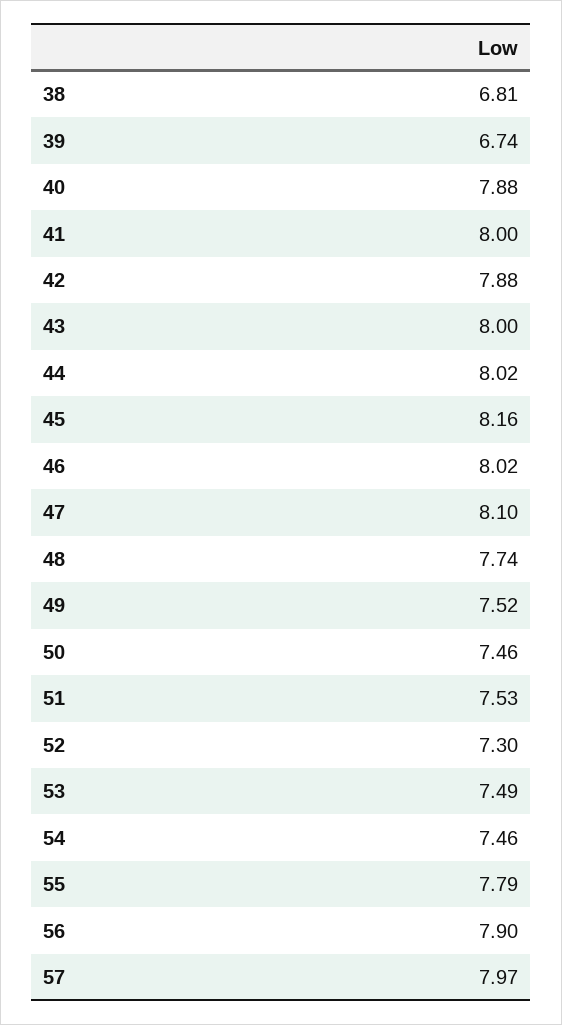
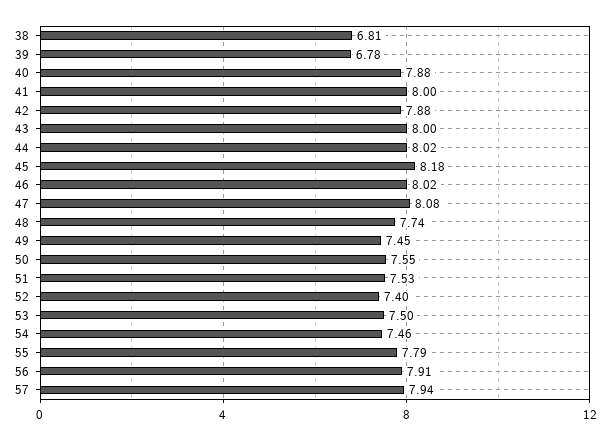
39: 6.74 -> 6.78
45: 8.16 -> 8.18
47: 8.1 -> 8.08
49: 7.52 -> 7.45
50: 7.46 -> 7.55
52: 7.3 -> 7.4
53: 7.49 -> 7.5
56: 7.9 -> 7.91
57: 7.97 -> 7.94

